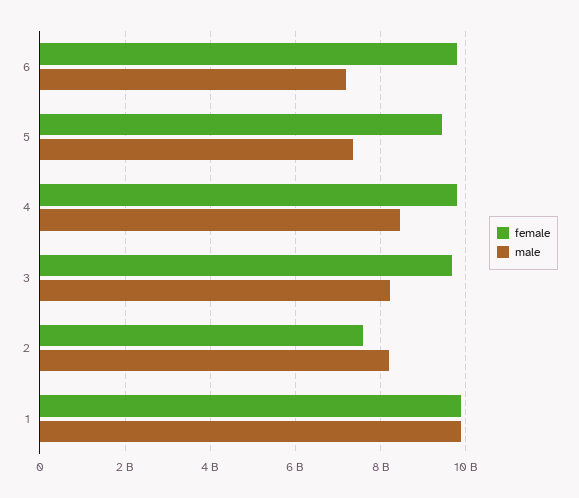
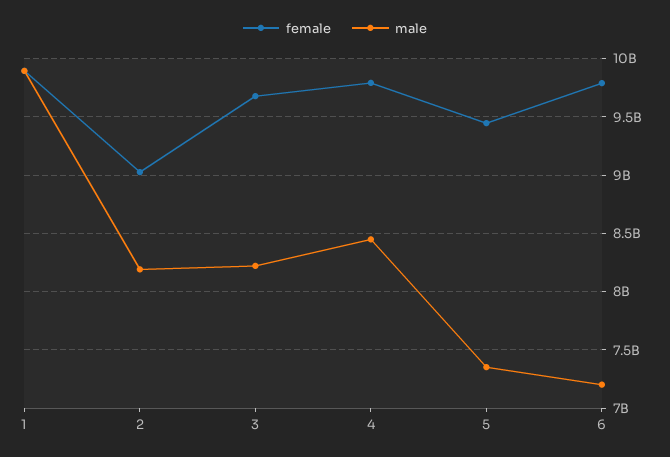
female, 2: 7600000000 -> 9000000000

